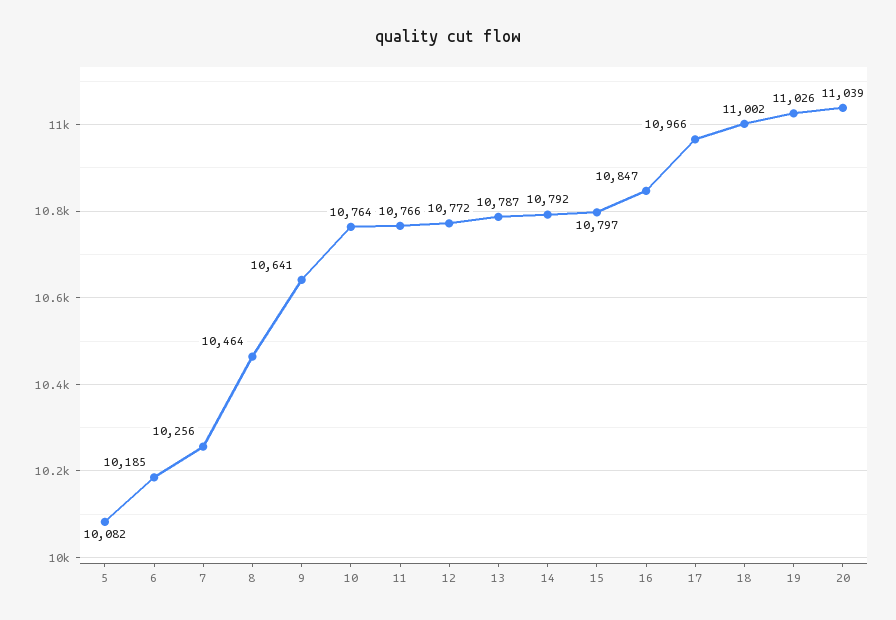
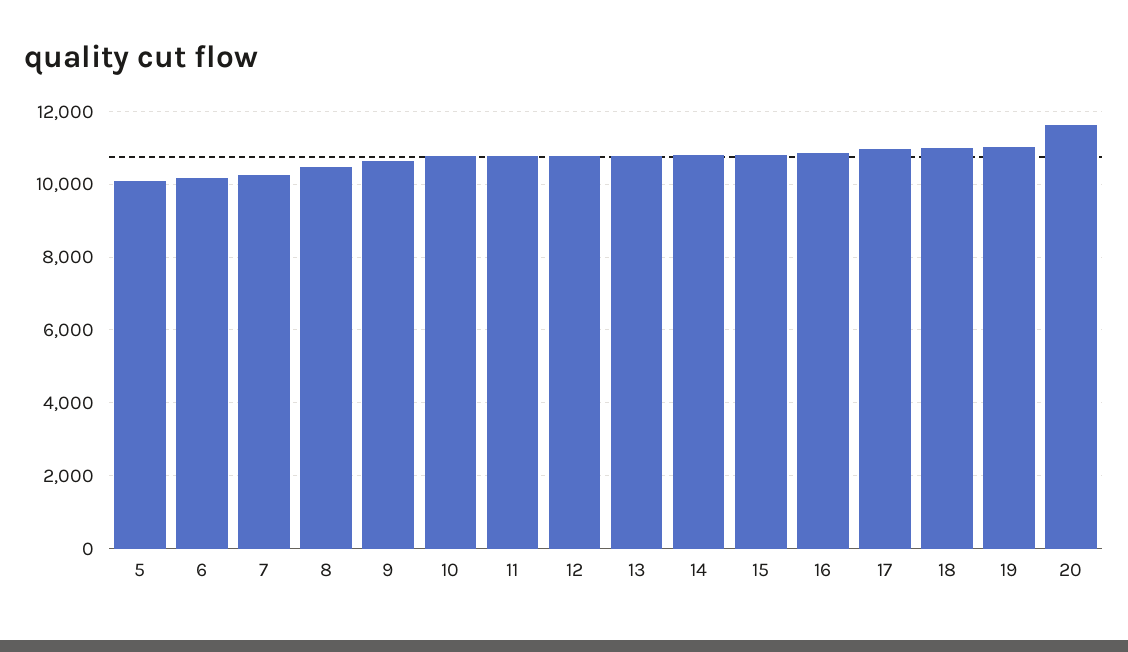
20: 11039 -> 11600

